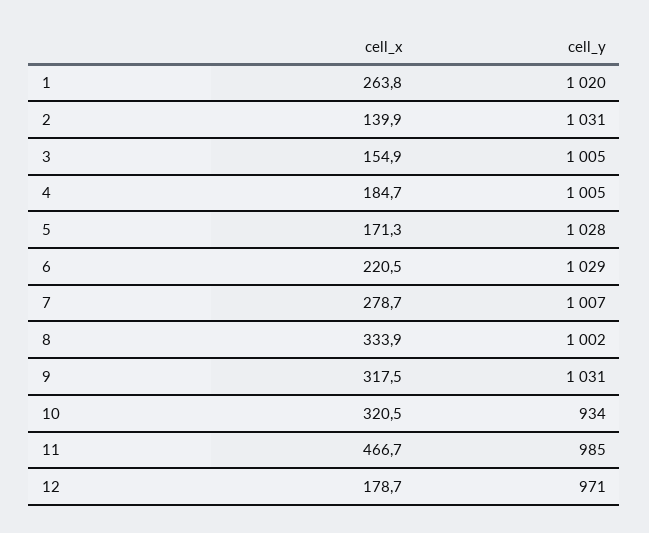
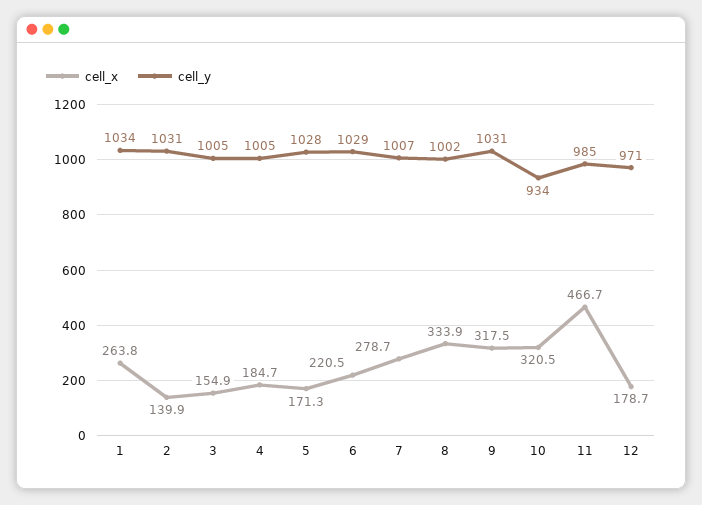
cell_y, 1: 1020 -> 1034

